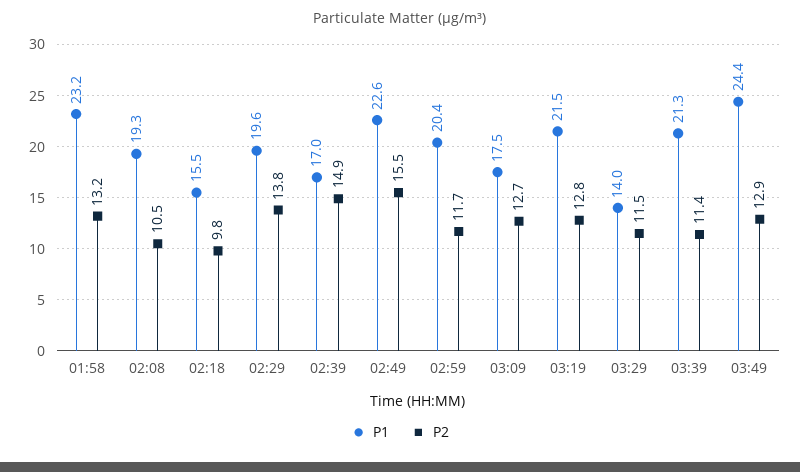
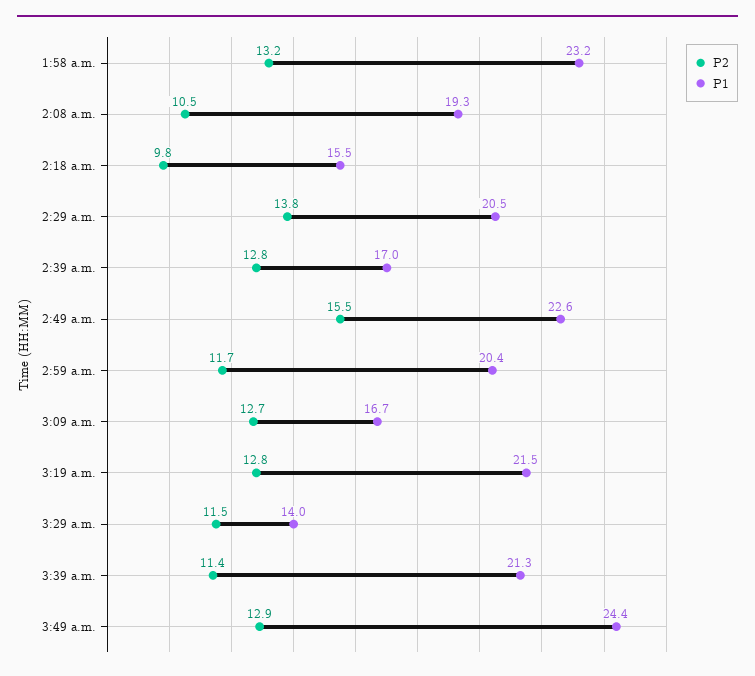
P1, 02:29: 19.6 -> 20.5
P2, 02:39: 14.9 -> 12.8
P1, 03:09: 17.5 -> 16.7

